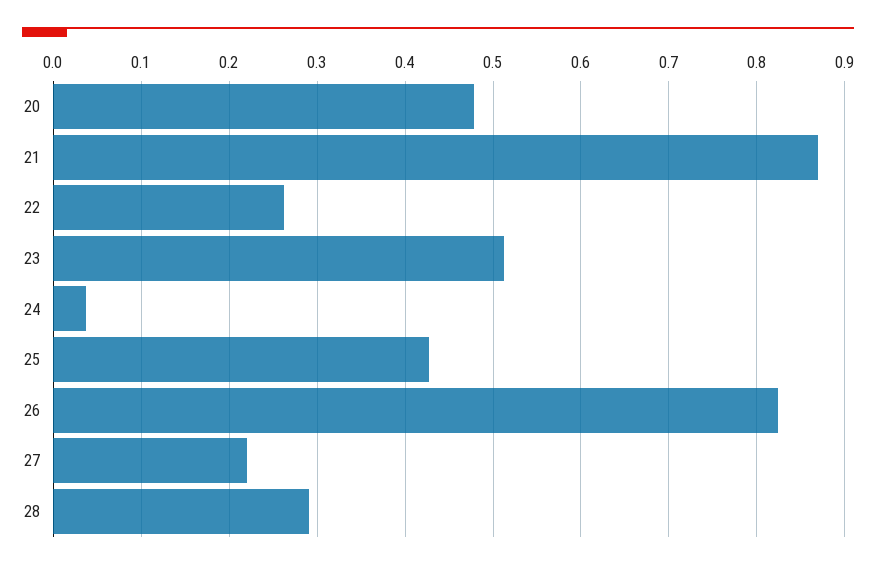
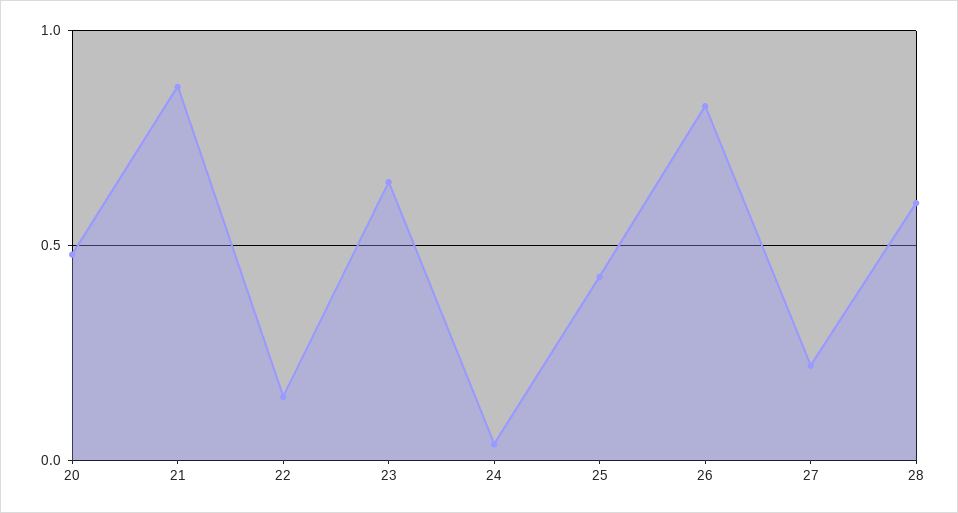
22: 0.26 -> 0.15
23: 0.51 -> 0.65
28: 0.29 -> 0.6

